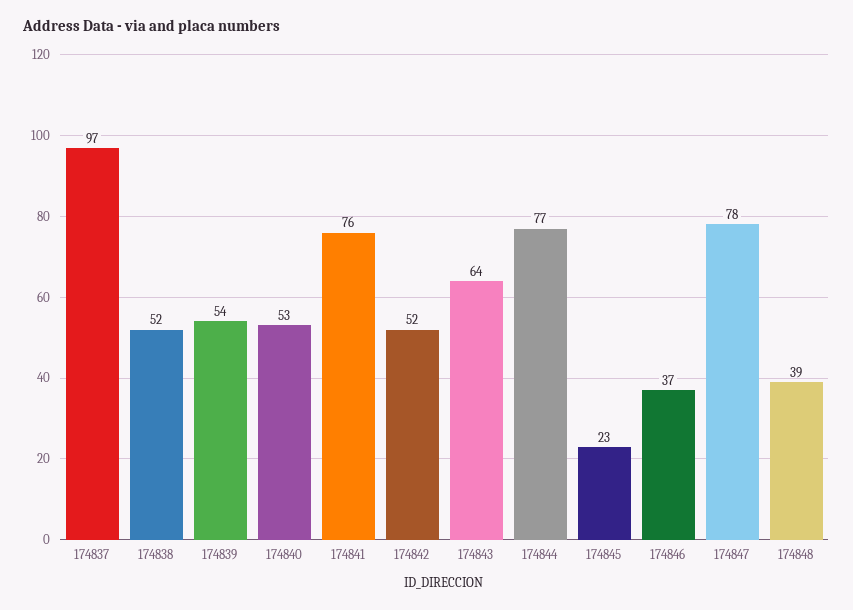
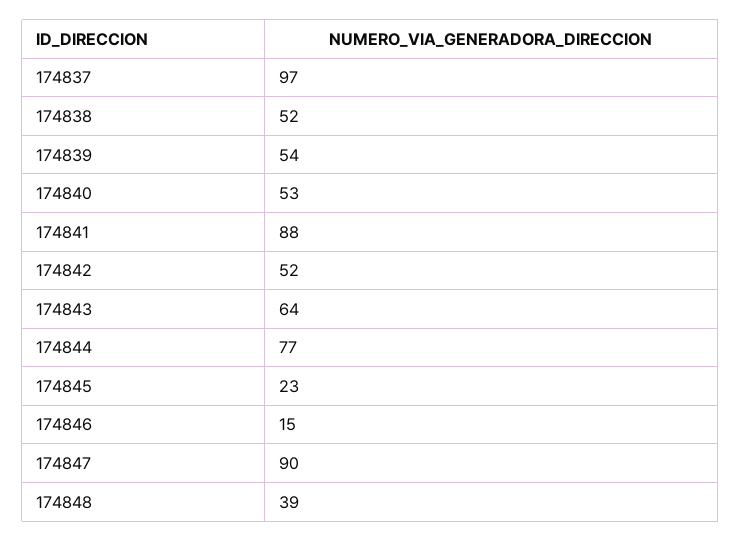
174841: 76 -> 88
174846: 37 -> 15
174847: 78 -> 90

